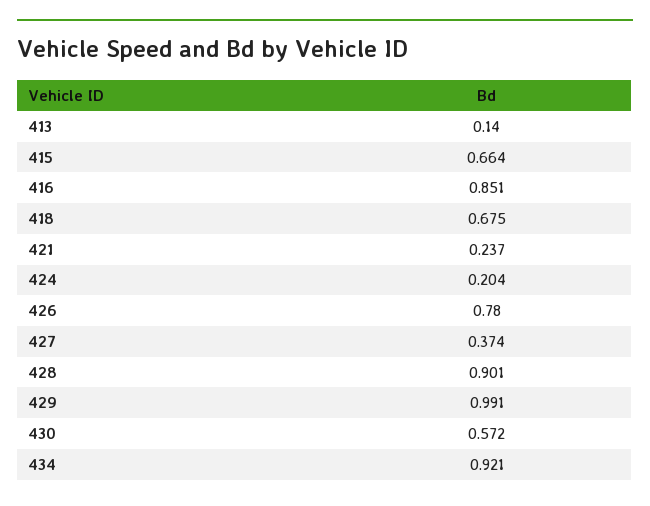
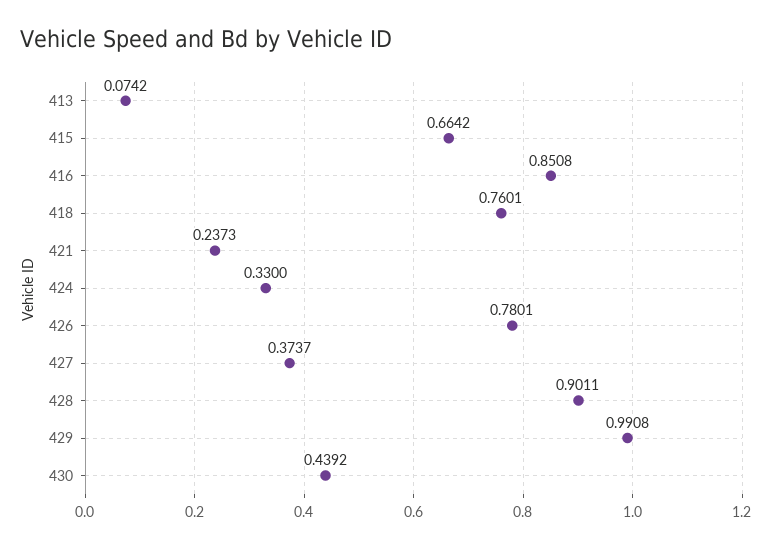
413: 0.14 -> 0.0742
418: 0.675 -> 0.7601
424: 0.204 -> 0.33
430: 0.572 -> 0.4392
434: 0.921 -> none

